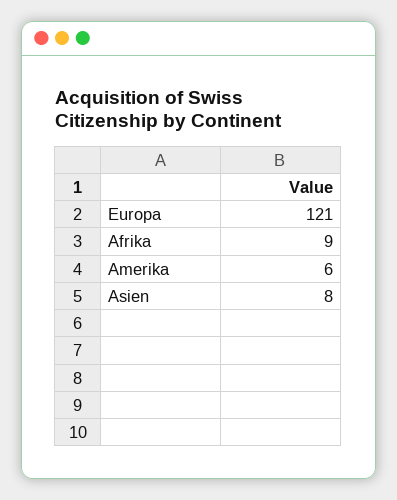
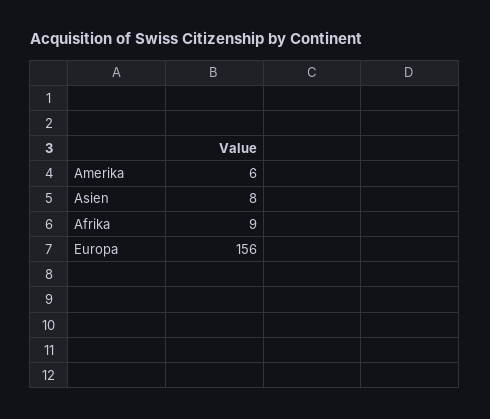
Europa: 121 -> 156

